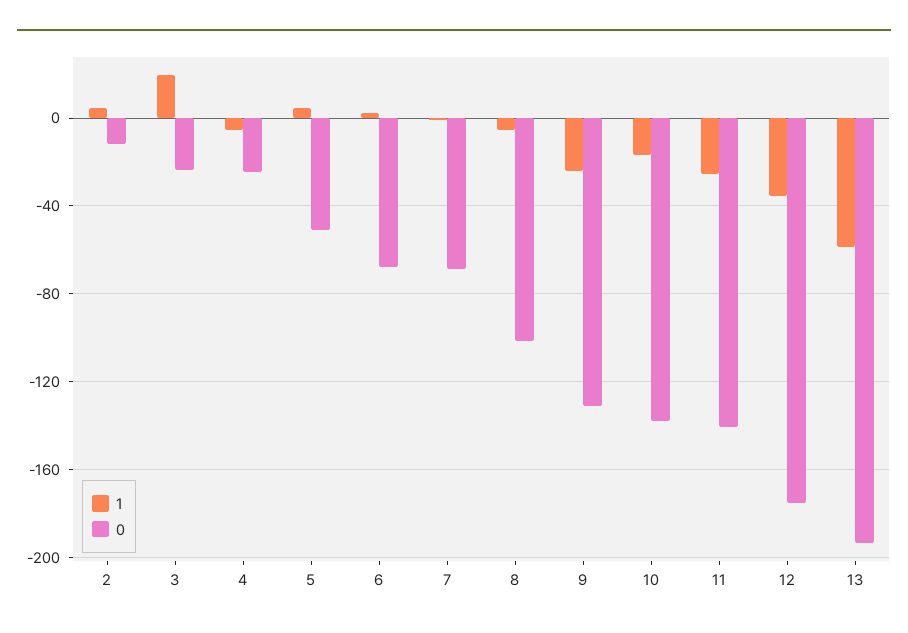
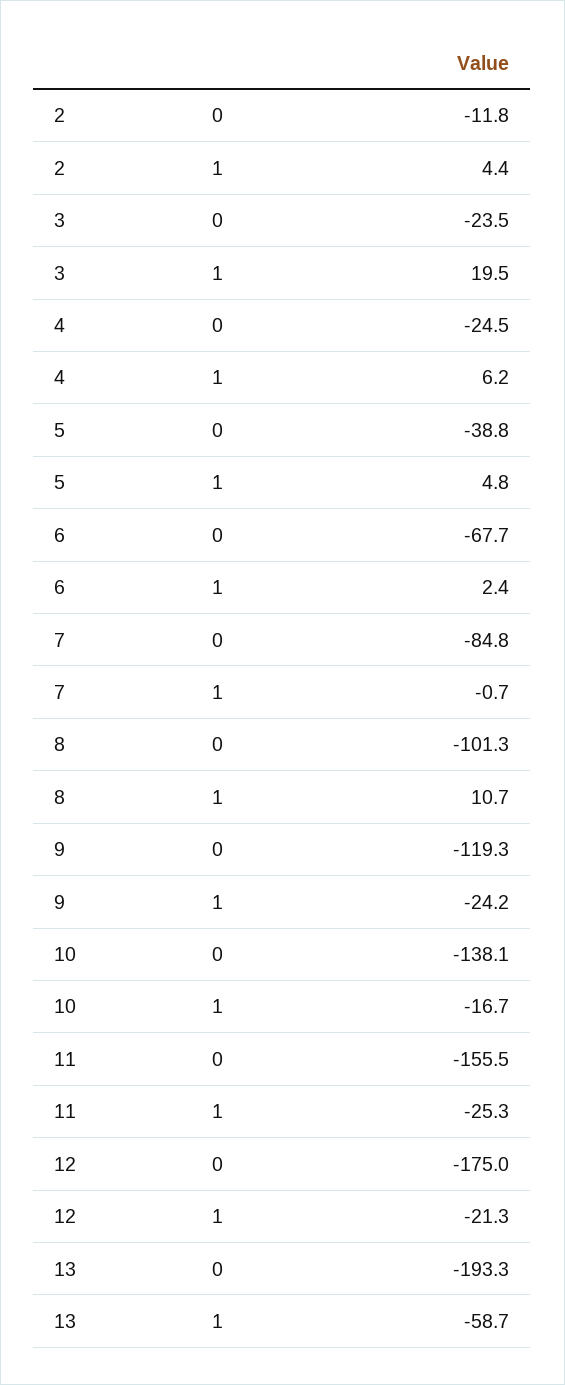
1, 4: -5 -> 6.2
0, 5: -50 -> -38.8
0, 7: -70 -> -84.8
1, 8: -5 -> 10.7
0, 9: -130 -> -119.3
0, 11: -140 -> -155.5
1, 12: -35 -> -21.3

